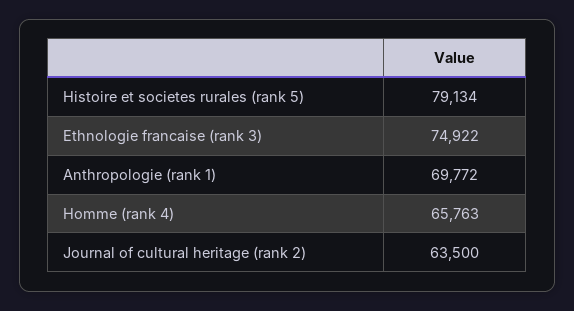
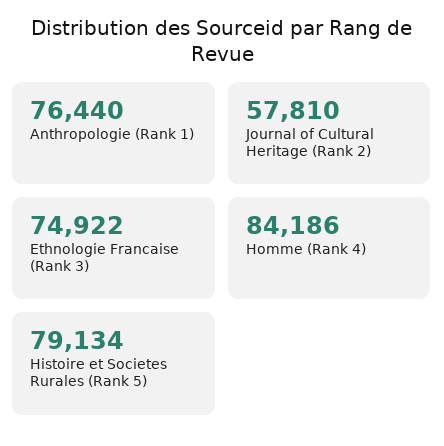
Anthropologie (rank 1): 69772 -> 76440
Homme (rank 4): 65763 -> 84186
Journal of cultural heritage (rank 2): 63500 -> 57810

